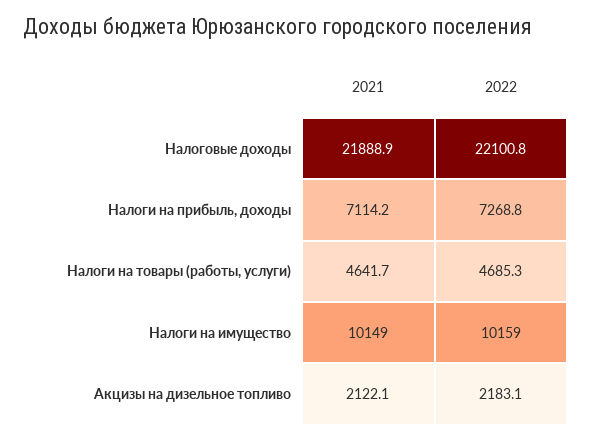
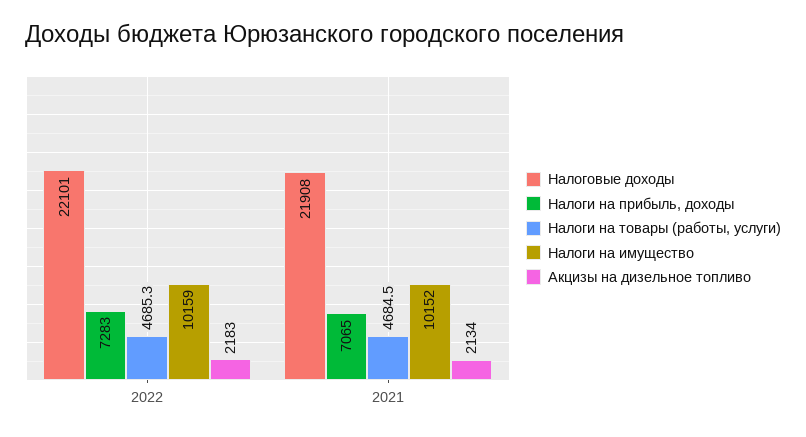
Налоговые доходы, 2021: 21888.9 -> 21908
Налоги на прибыль, доходы, 2021: 7114.2 -> 7065
Налоги на прибыль, доходы, 2022: 7268.8 -> 7283
Налоги на товары (работы, услуги), 2021: 4641.7 -> 4684.5
Налоги на имущество, 2021: 10149 -> 10152
Акцизы на дизельное топливо, 2021: 2122.1 -> 2134

